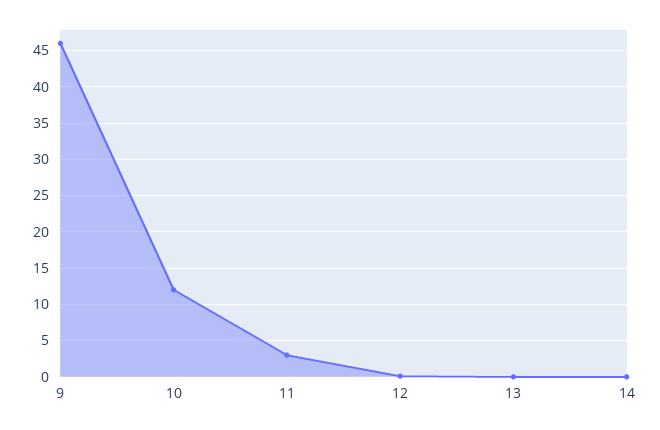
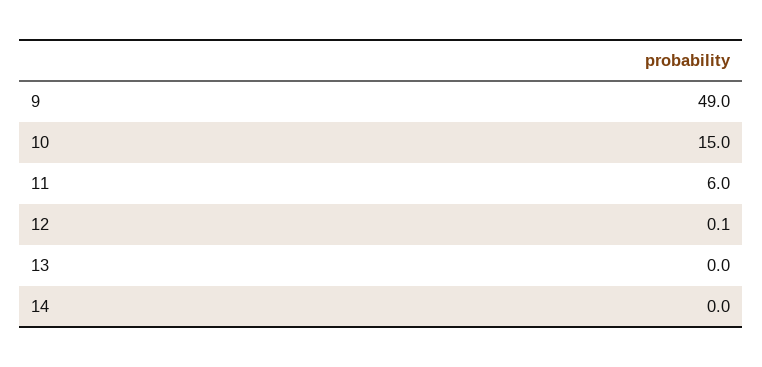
9: 46 -> 49
10: 12 -> 15
11: 3 -> 6

